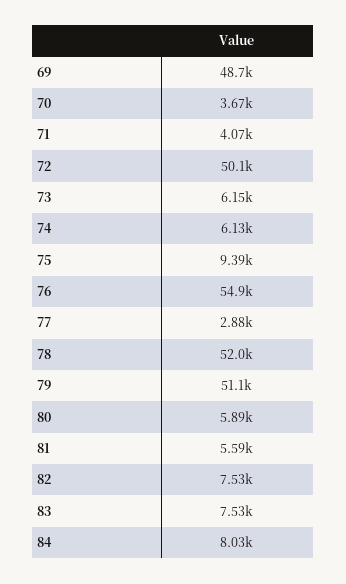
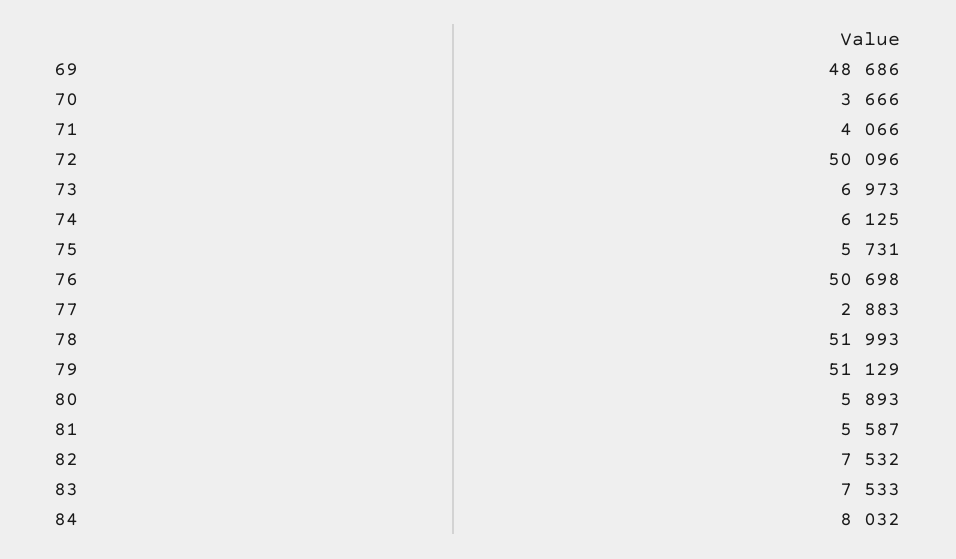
73: 6150 -> 6973
75: 9390 -> 5731
76: 54900 -> 50698

